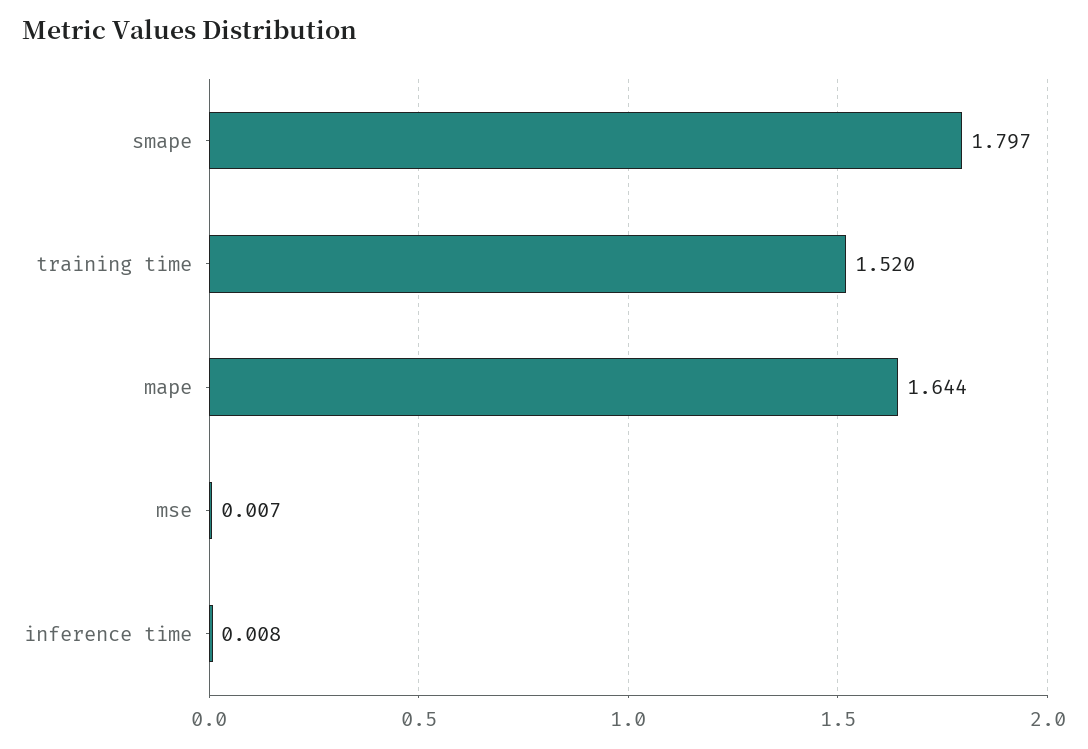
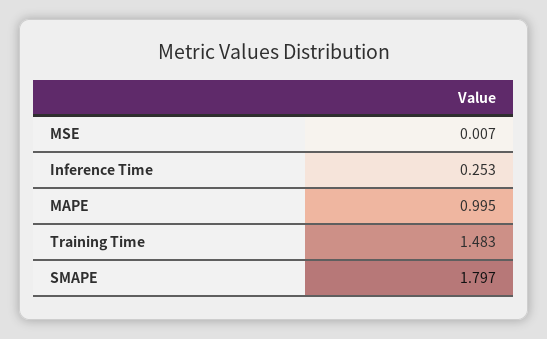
training time: 1.52 -> 1.483
mape: 1.644 -> 0.995
inference time: 0.008 -> 0.253

